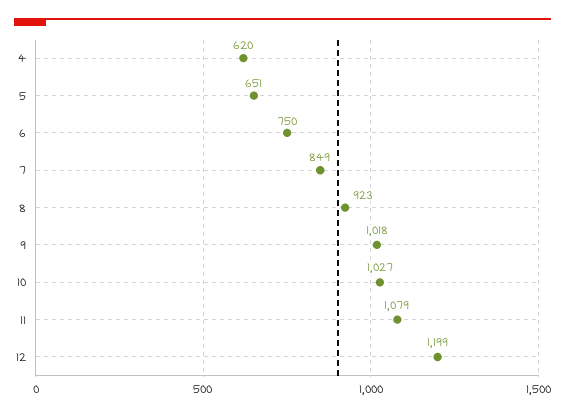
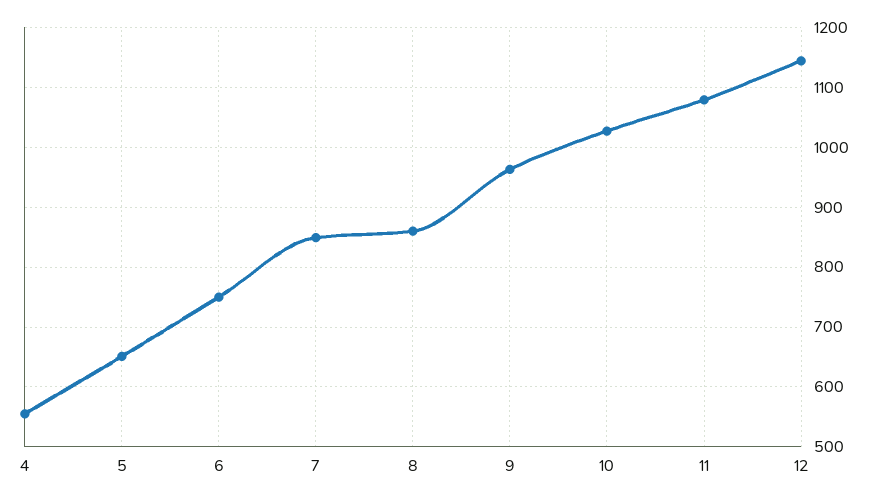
4: 620 -> 560
8: 923 -> 860
9: 1018 -> 960
12: 1199 -> 1140

